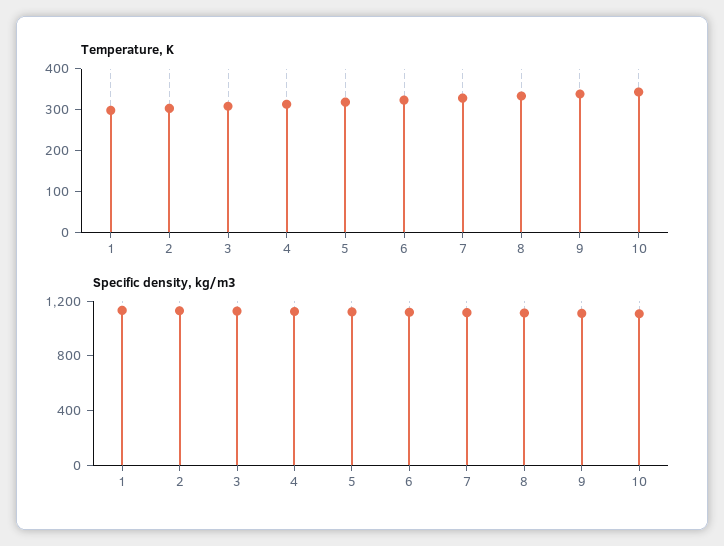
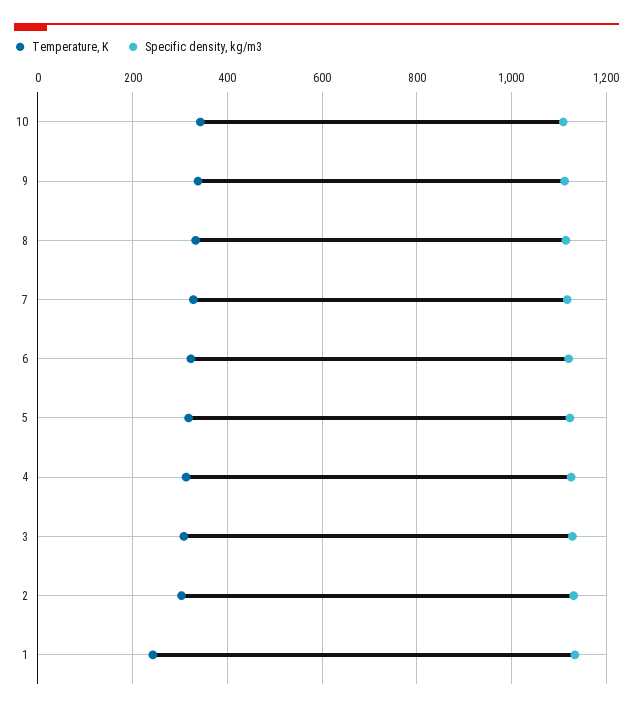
Temperature, K, 1: 300 -> 240

